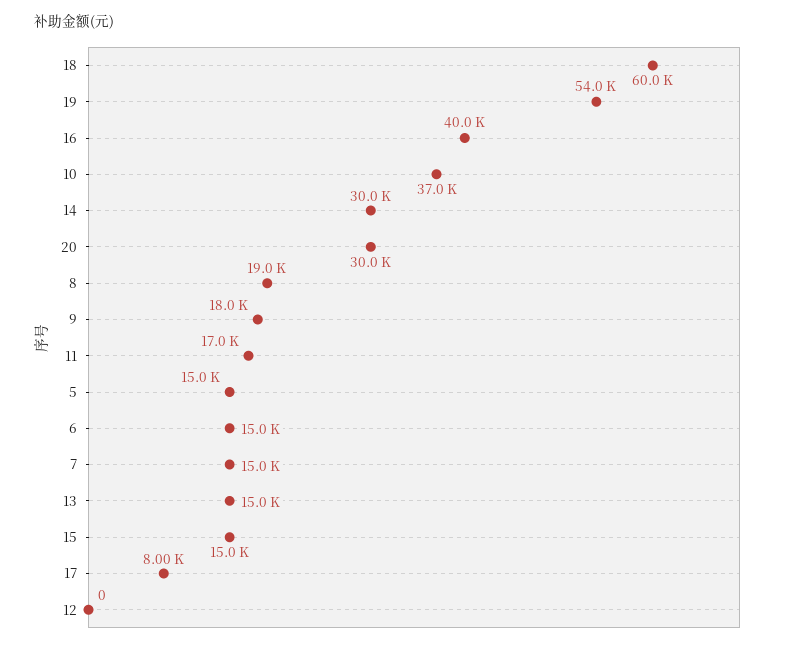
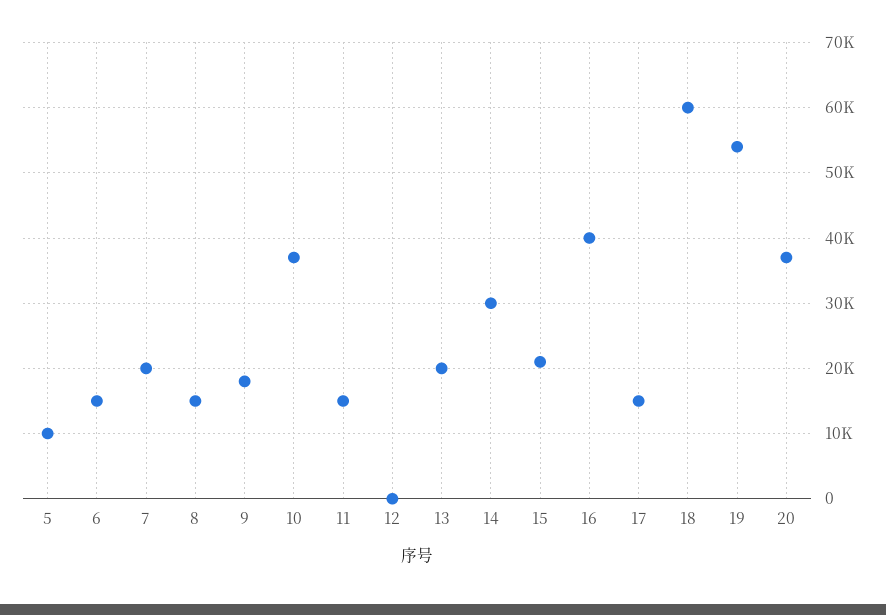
20: 30000 -> 37000
8: 19000 -> 15000
11: 17000 -> 15000
5: 15000 -> 10000
7: 15000 -> 20000
13: 15000 -> 20000
15: 15000 -> 21000
17: 8000 -> 15000

